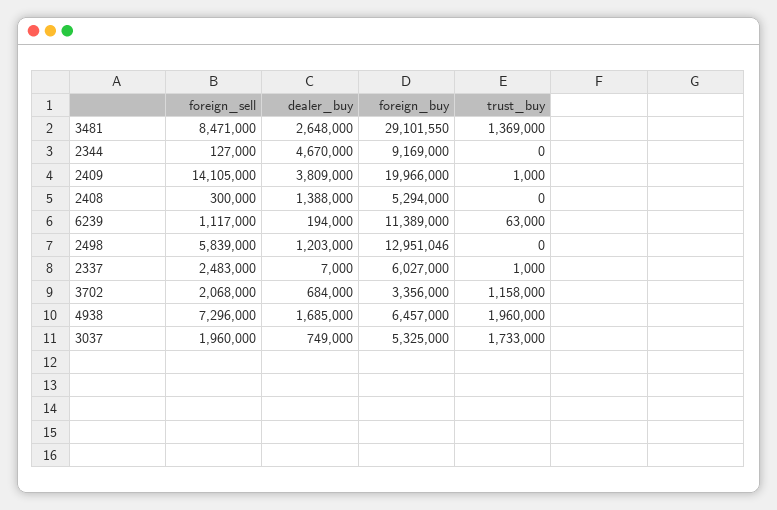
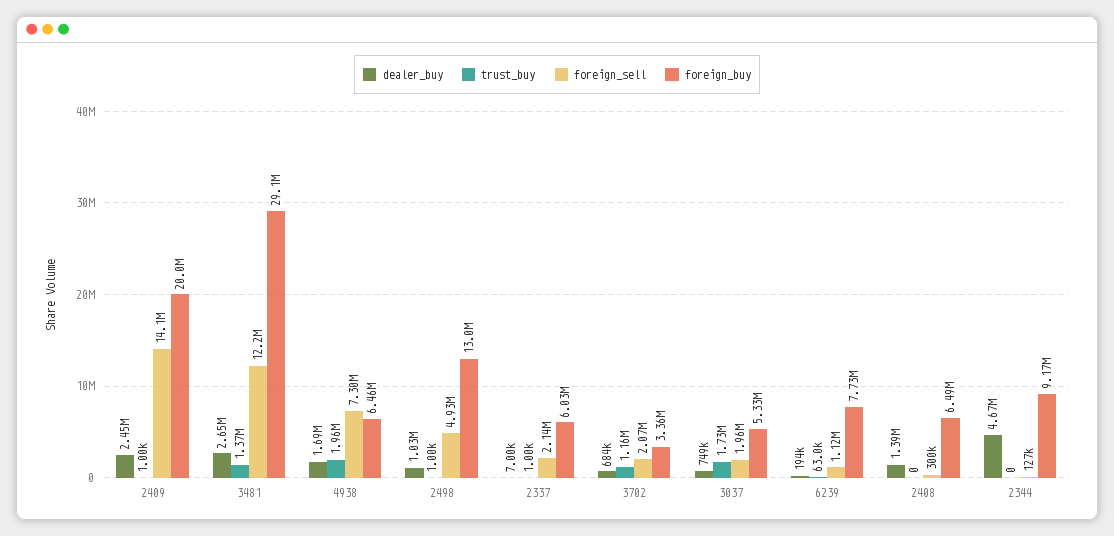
foreign_sell, 3481: 8471000 -> 12200000
dealer_buy, 2409: 3809000 -> 2450000
foreign_buy, 2408: 5294000 -> 6490000
foreign_buy, 6239: 11389000 -> 7730000
foreign_sell, 2498: 5839000 -> 4930000
dealer_buy, 2498: 1203000 -> 1030000
trust_buy, 2498: 0 -> 1000
foreign_sell, 2337: 2483000 -> 2140000

